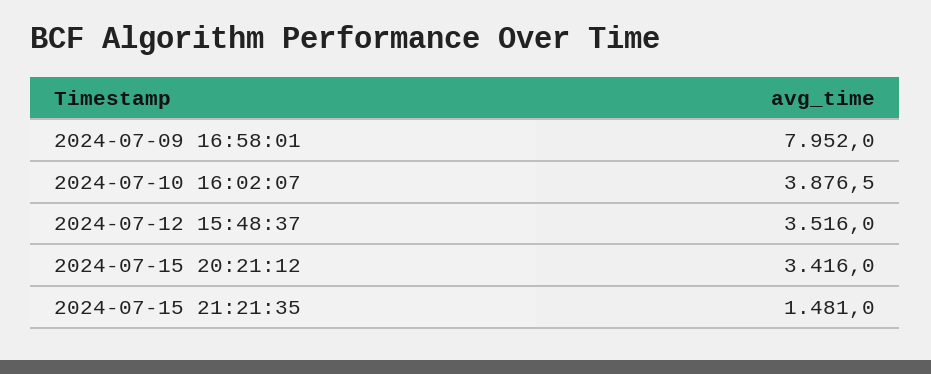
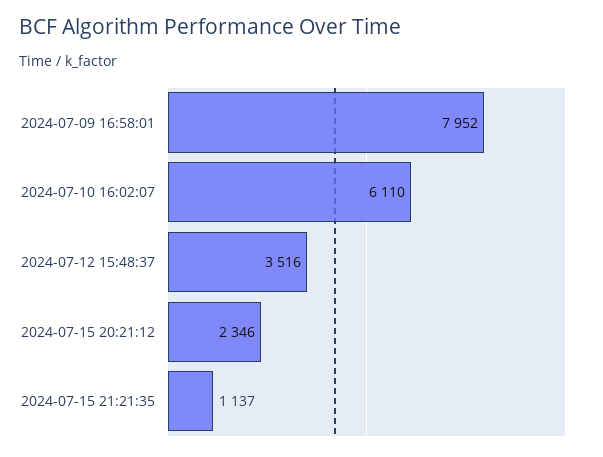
2024-07-10 16:02:07: 3876.5 -> 6110
2024-07-15 20:21:12: 3416 -> 2346
2024-07-15 21:21:35: 1481 -> 1137

